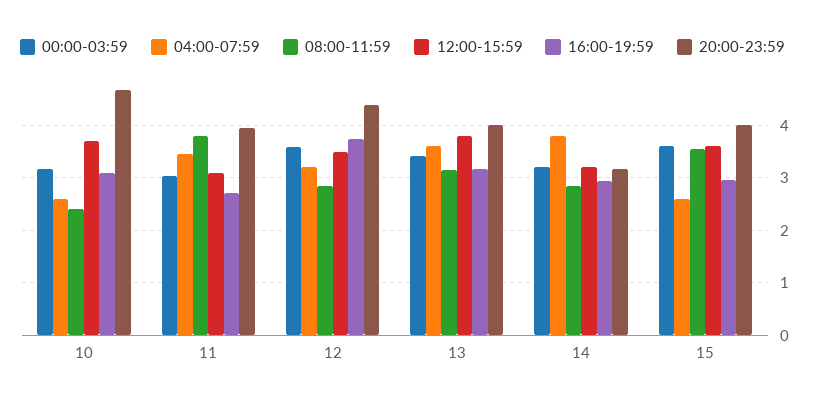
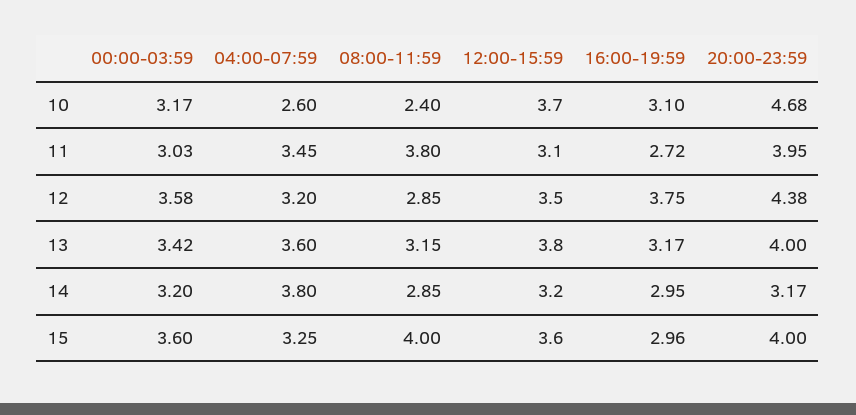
04:00-07:59, 15: 2.6 -> 3.25
08:00-11:59, 15: 3.6 -> 4

